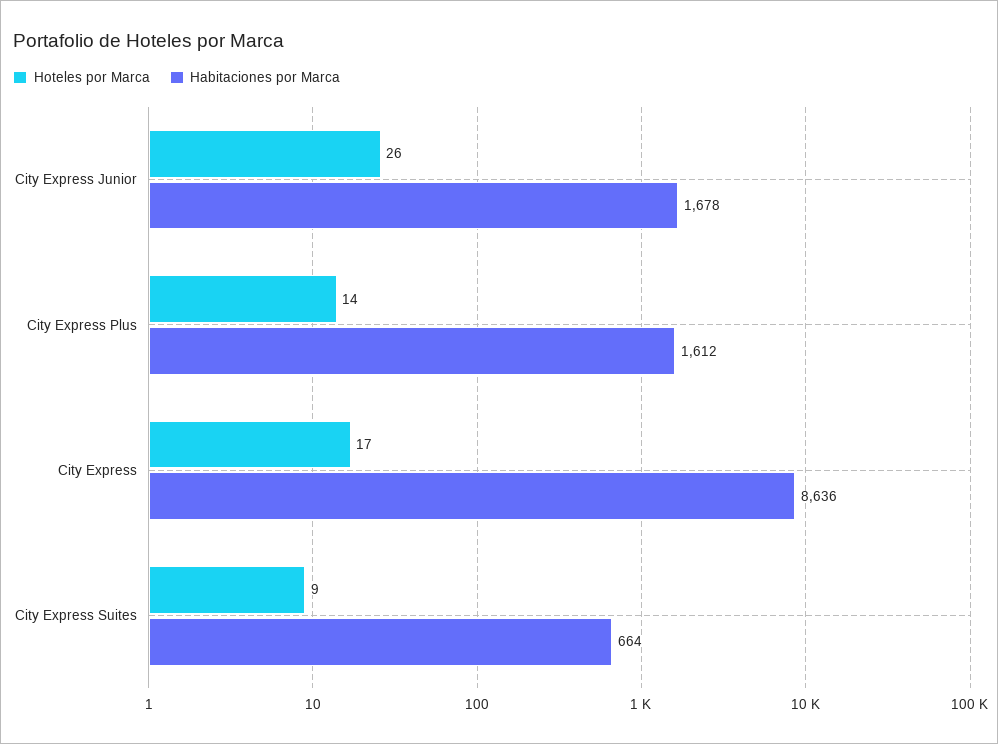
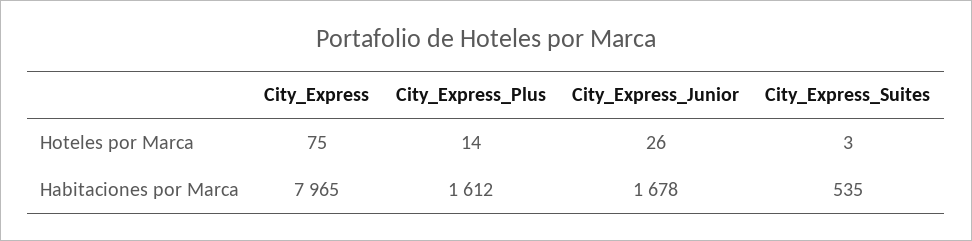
Hoteles por Marca, City Express: 17 -> 75
Habitaciones por Marca, City Express: 8636 -> 7965
Hoteles por Marca, City Express Suites: 9 -> 3
Habitaciones por Marca, City Express Suites: 664 -> 535

